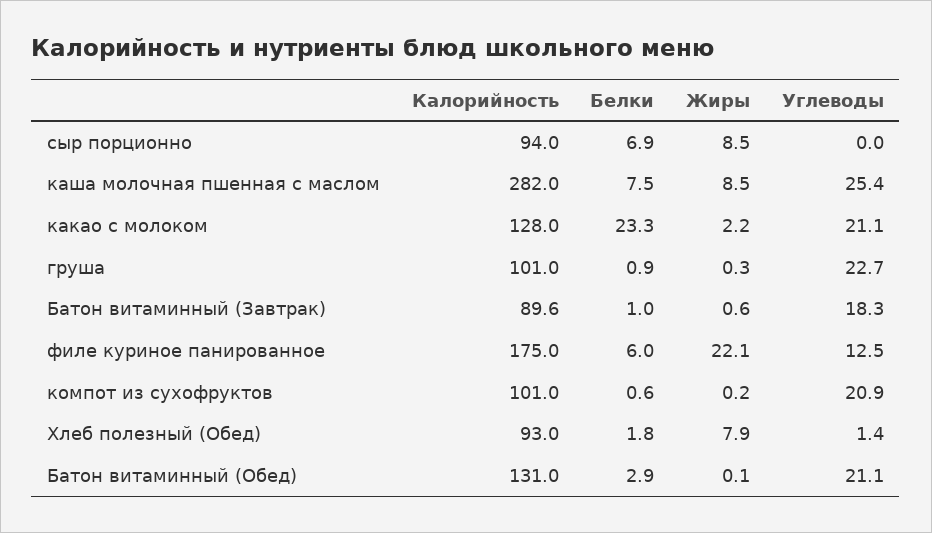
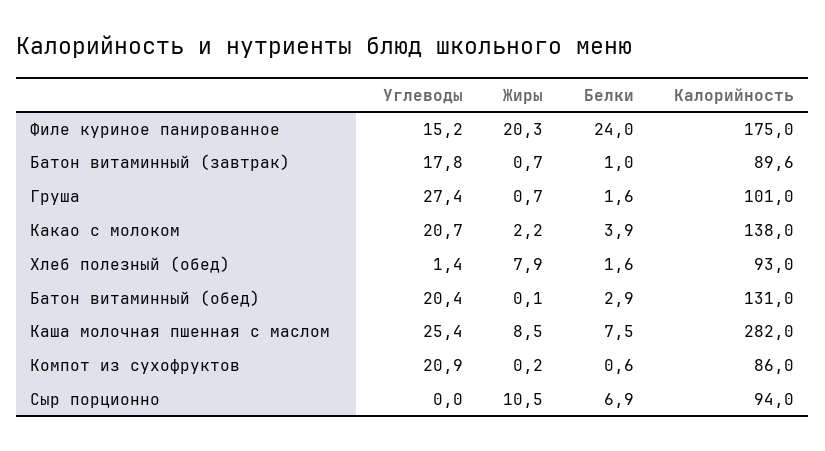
Жиры, сыр порционно: 8.5 -> 10.5
Калорийность, какао с молоком: 128 -> 138
Белки, какао с молоком: 23.3 -> 3.9
Углеводы, какао с молоком: 21.1 -> 20.7
Белки, груша: 0.9 -> 1.6
Жиры, груша: 0.3 -> 0.7
Углеводы, груша: 22.7 -> 27.4
Жиры, Батон витаминный (Завтрак): 0.6 -> 0.7
Углеводы, Батон витаминный (Завтрак): 18.3 -> 17.8
Белки, филе куриное панированное: 6 -> 24
Жиры, филе куриное панированное: 22.1 -> 20.3
Углеводы, филе куриное панированное: 12.5 -> 15.2
Калорийность, компот из сухофруктов: 101 -> 86
Белки, Хлеб полезный (Обед): 1.8 -> 1.6
Углеводы, Батон витаминный (Обед): 21.1 -> 20.4

